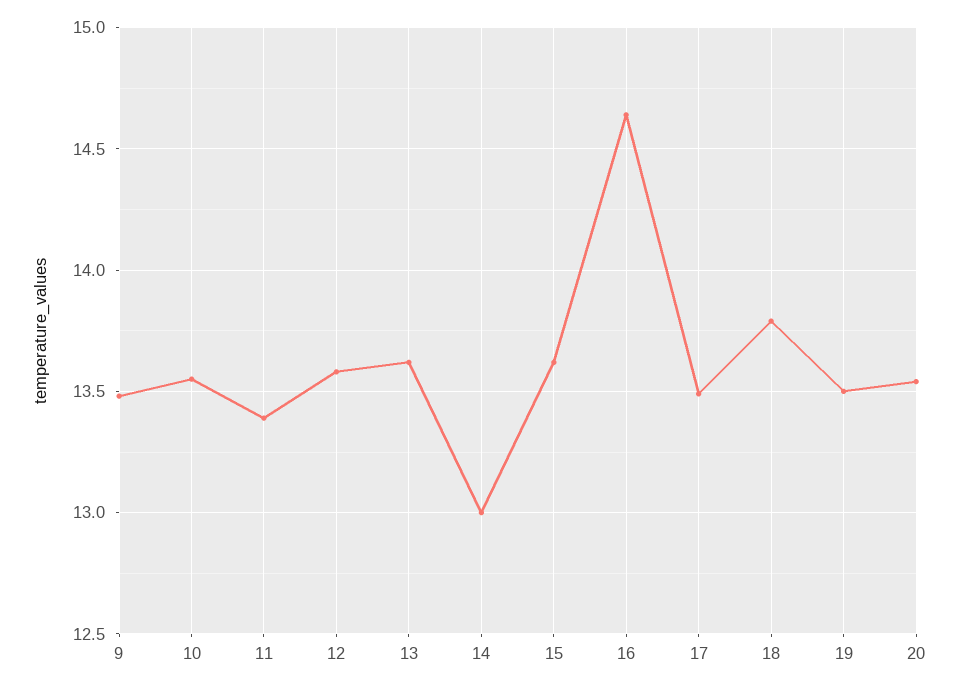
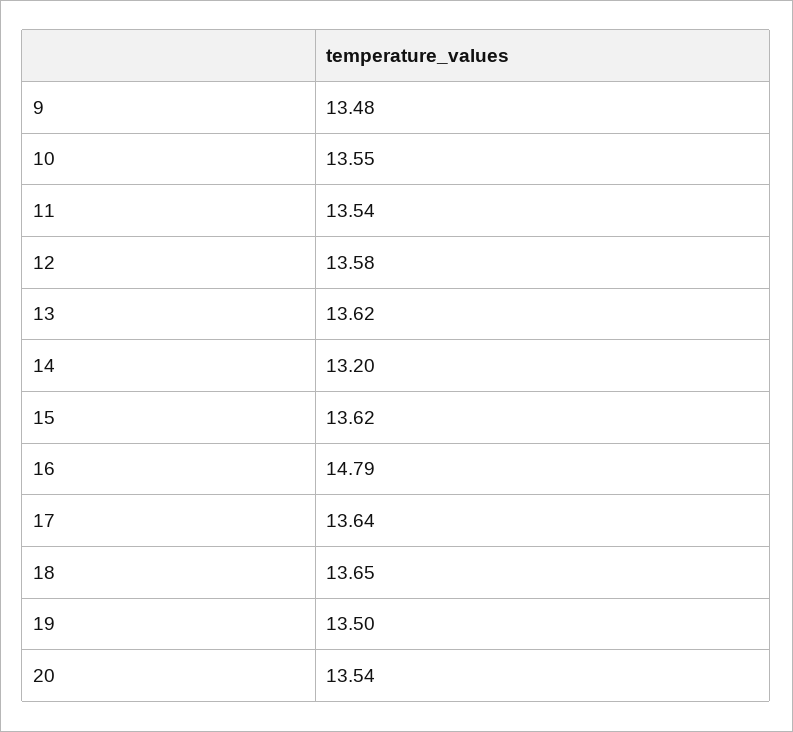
11: 13.4 -> 13.54
14: 13 -> 13.2
16: 14.65 -> 14.79
17: 13.5 -> 13.64
18: 13.8 -> 13.65

